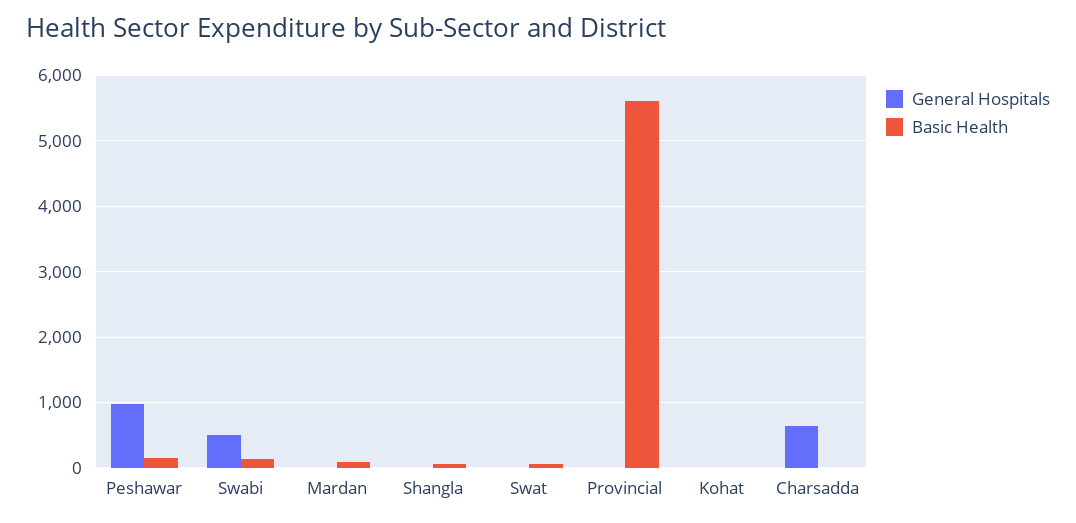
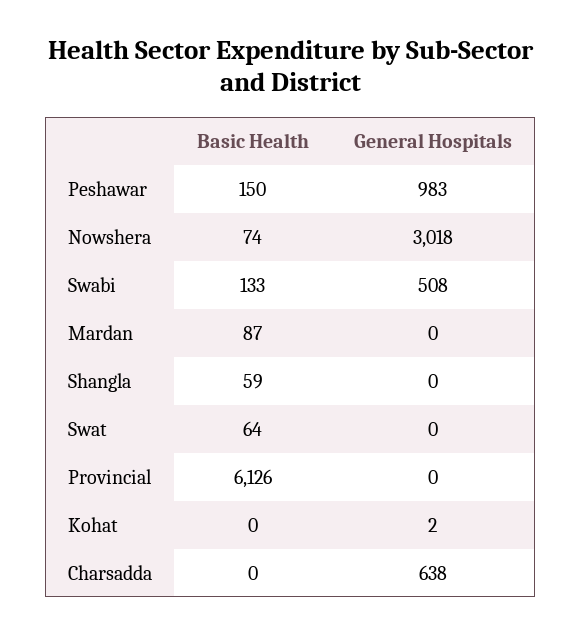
Basic Health, Provincial: 5600 -> 6126
Basic Health, Nowshera: none -> 74
General Hospitals, Nowshera: none -> 3018

